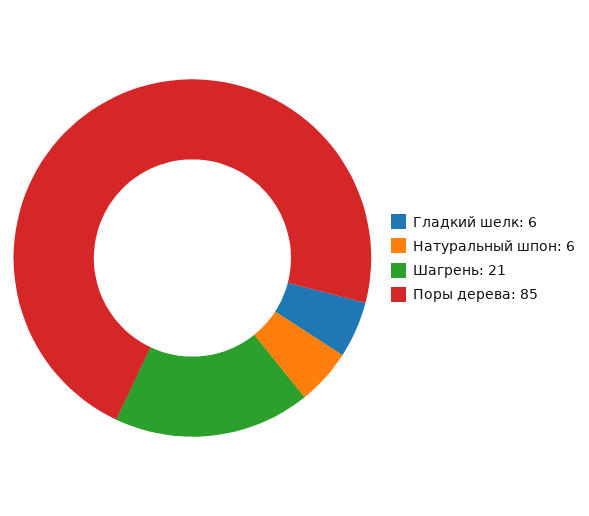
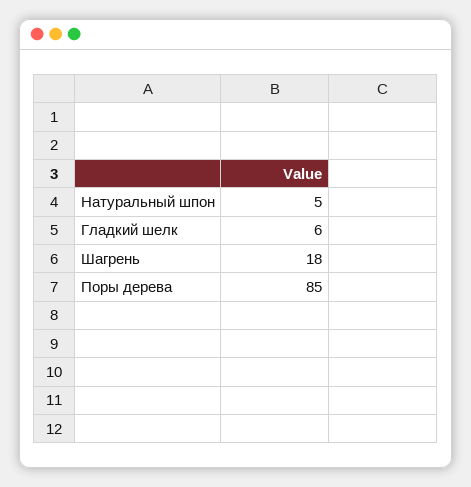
Натуральный шпон: 6 -> 5
Шагрень: 21 -> 18

